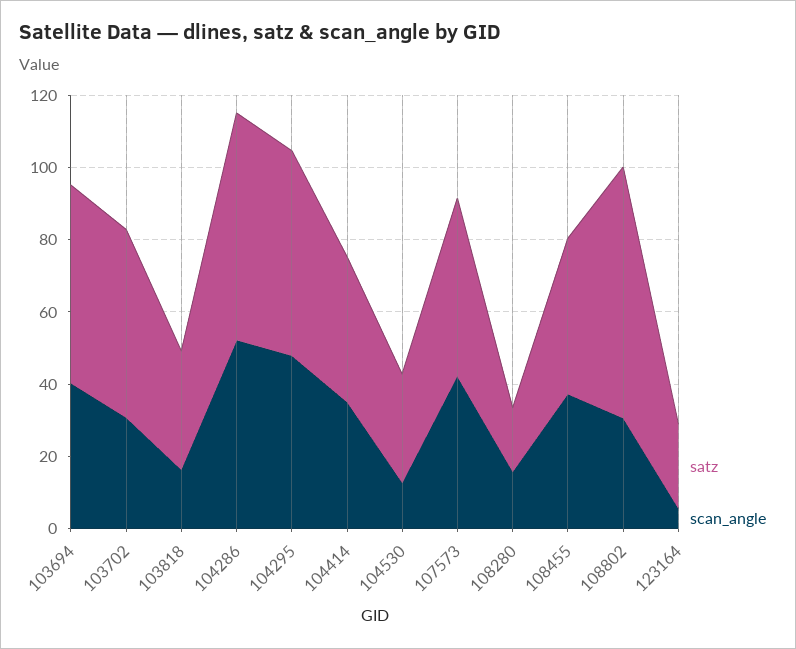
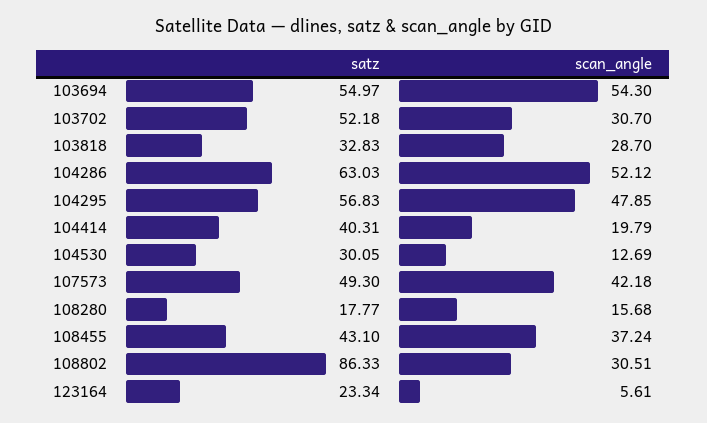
scan_angle, 103694: 40 -> 54.3
scan_angle, 103818: 15 -> 28.7
scan_angle, 104414: 35 -> 19.79
satz, 108802: 70 -> 86.33

